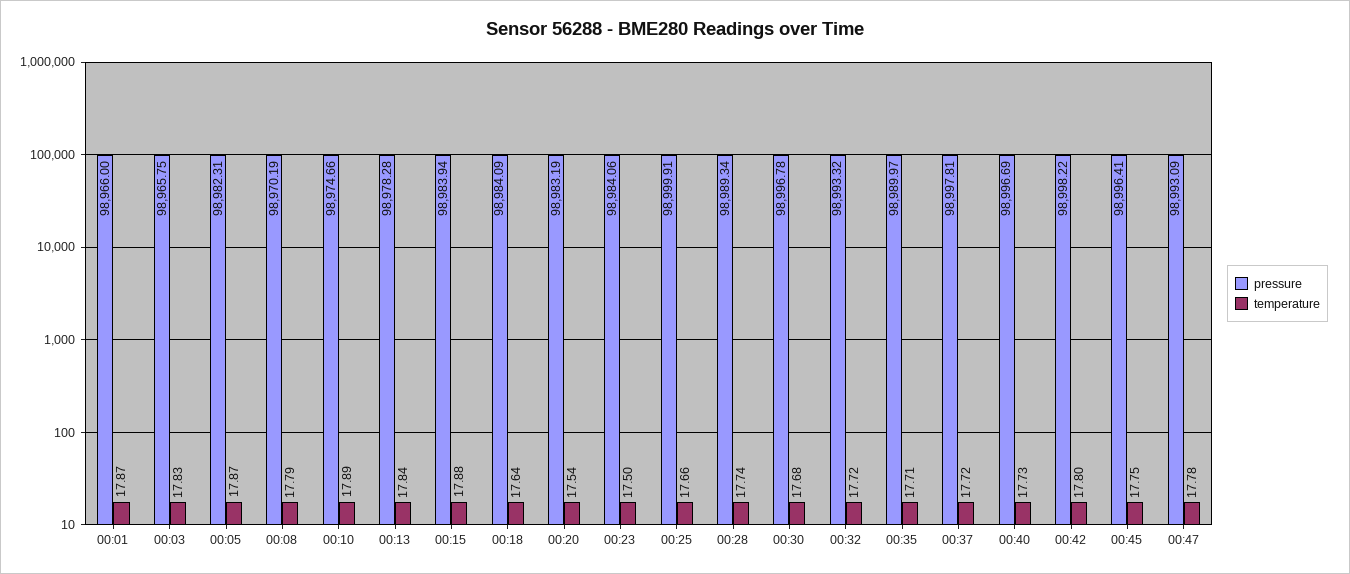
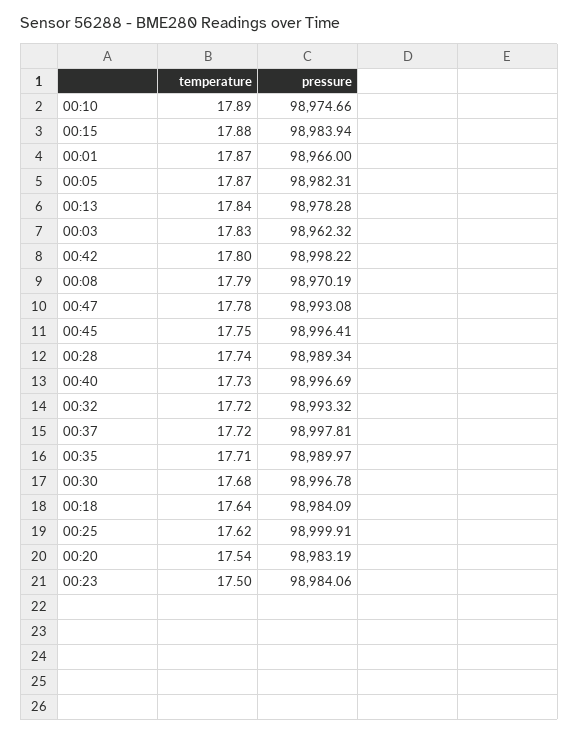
pressure, 00:03: 98965.75 -> 98962.32
temperature, 00:25: 17.66 -> 17.62
pressure, 00:47: 98993.09 -> 98993.08

